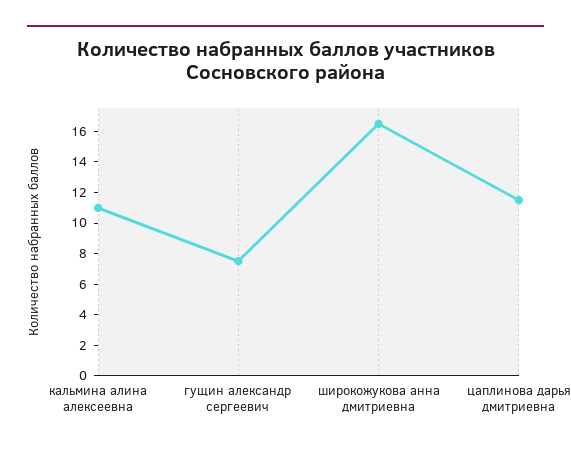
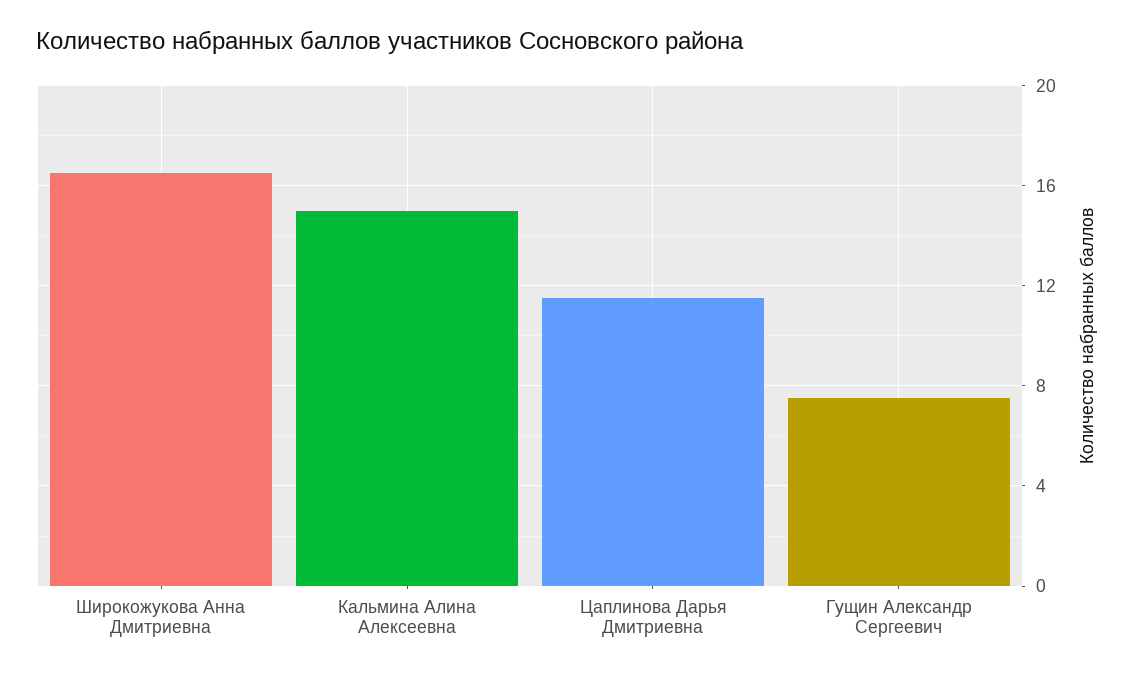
кальмина алина алексеевна: 11 -> 15

